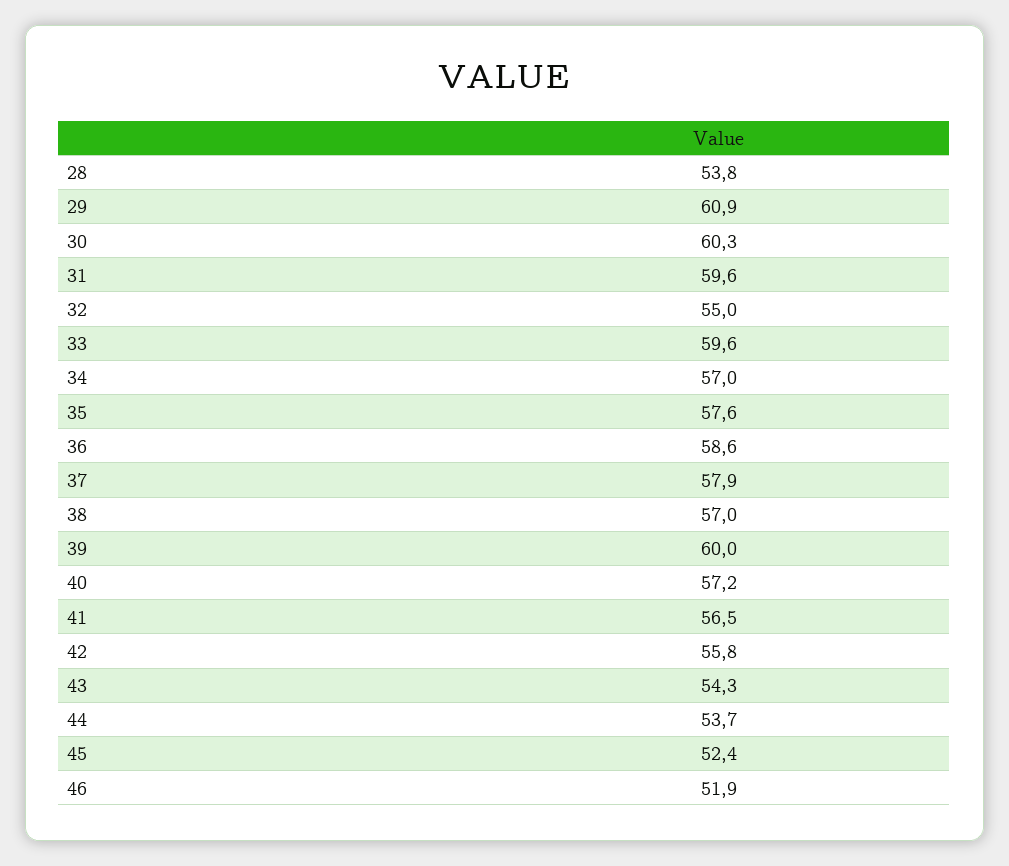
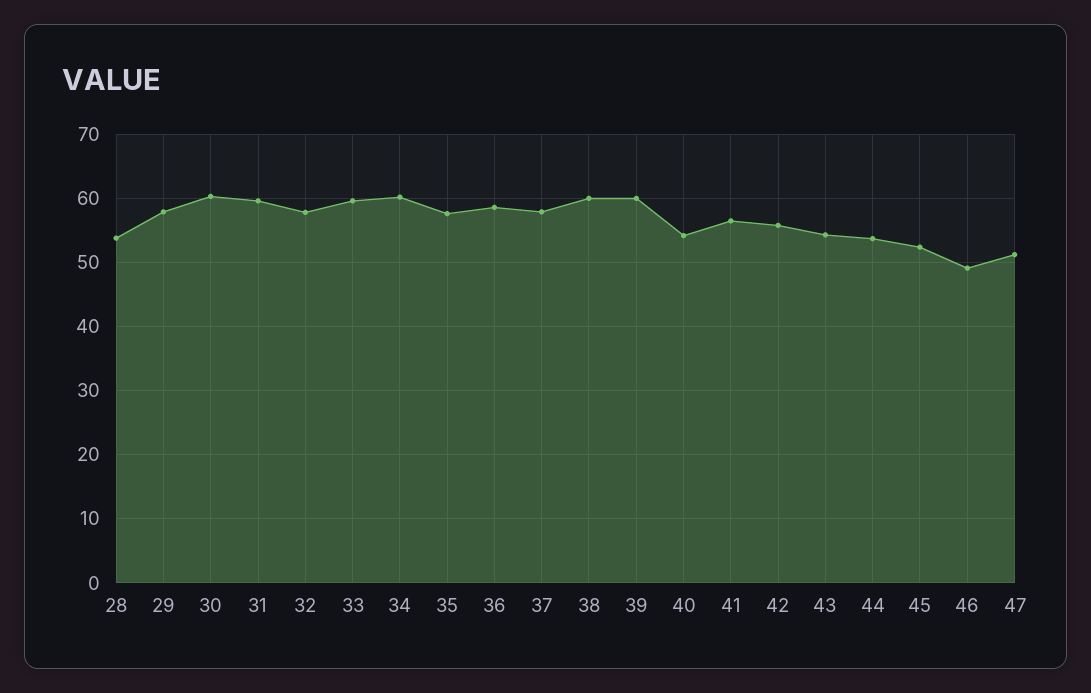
29: 60.9 -> 58
32: 55 -> 58
34: 57 -> 60
38: 57 -> 60
40: 57.2 -> 54
46: 51.9 -> 49
47: none -> 51

